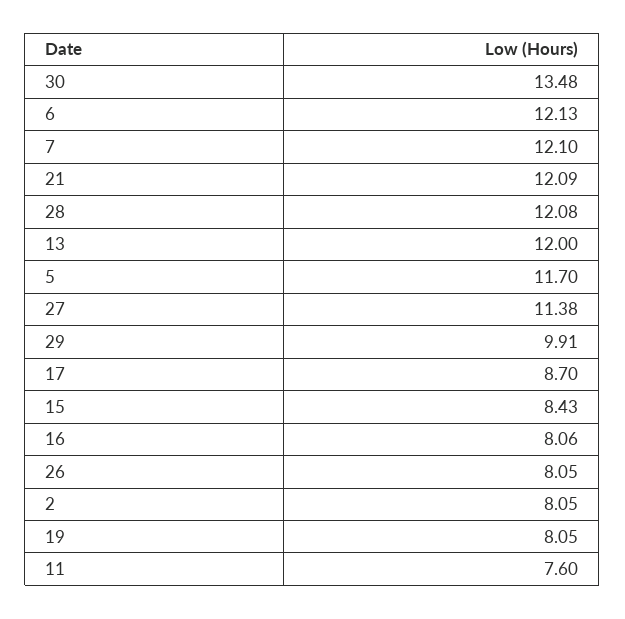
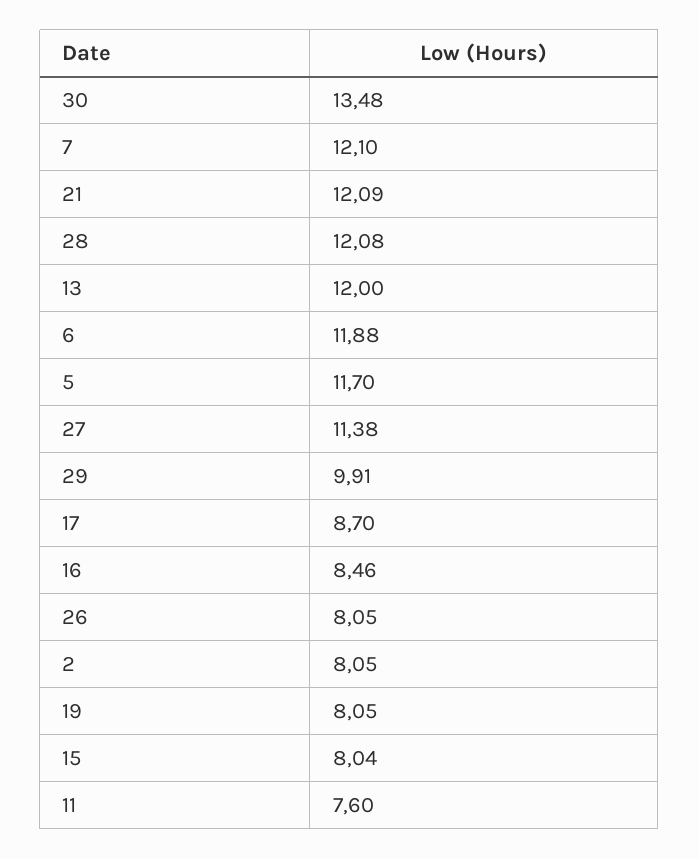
6: 12.13 -> 11.88
15: 8.43 -> 8.04
16: 8.06 -> 8.46

